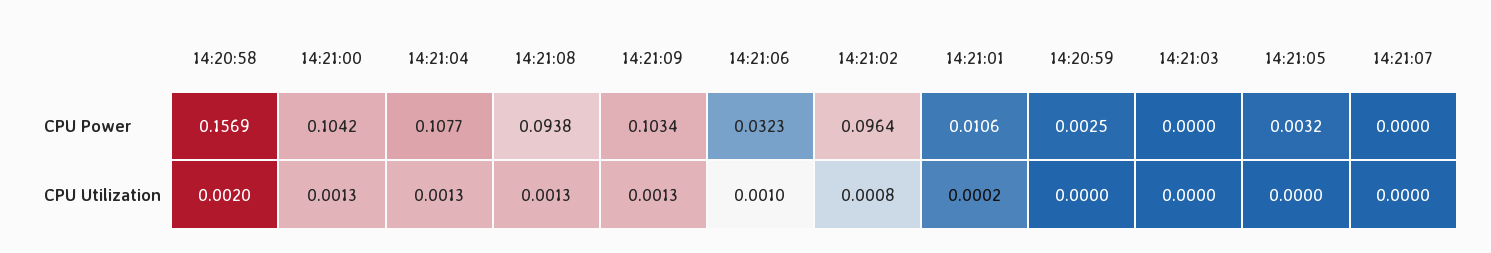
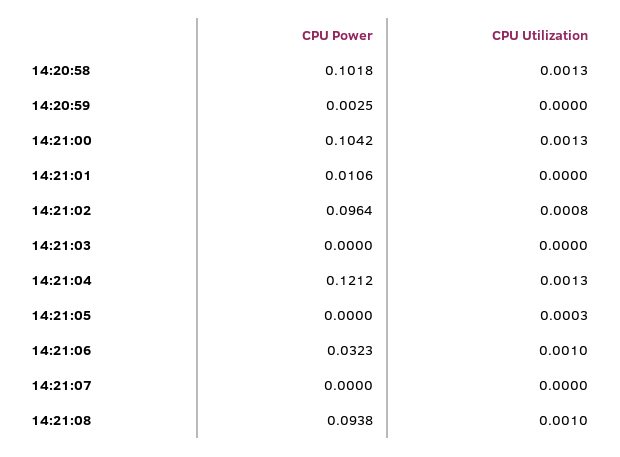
14:20:58, CPU Power: 0.1569 -> 0.1018
14:21:04, CPU Power: 0.1077 -> 0.1212
14:21:09, CPU Power: 0.1034 -> none
14:21:05, CPU Power: 0.0032 -> 0
14:20:58, CPU Utilization: 0.002 -> 0.0013
14:21:08, CPU Utilization: 0.0013 -> 0.001
14:21:09, CPU Utilization: 0.0013 -> none
14:21:01, CPU Utilization: 0.0002 -> 0
14:21:05, CPU Utilization: 0 -> 0.0003

